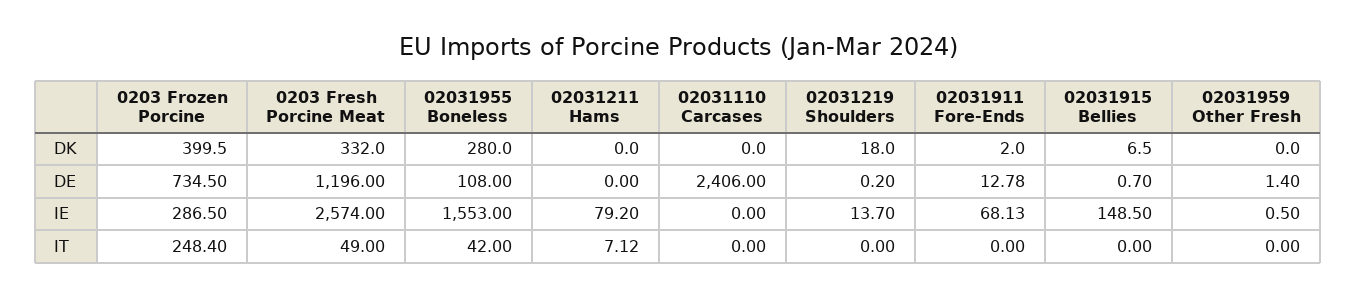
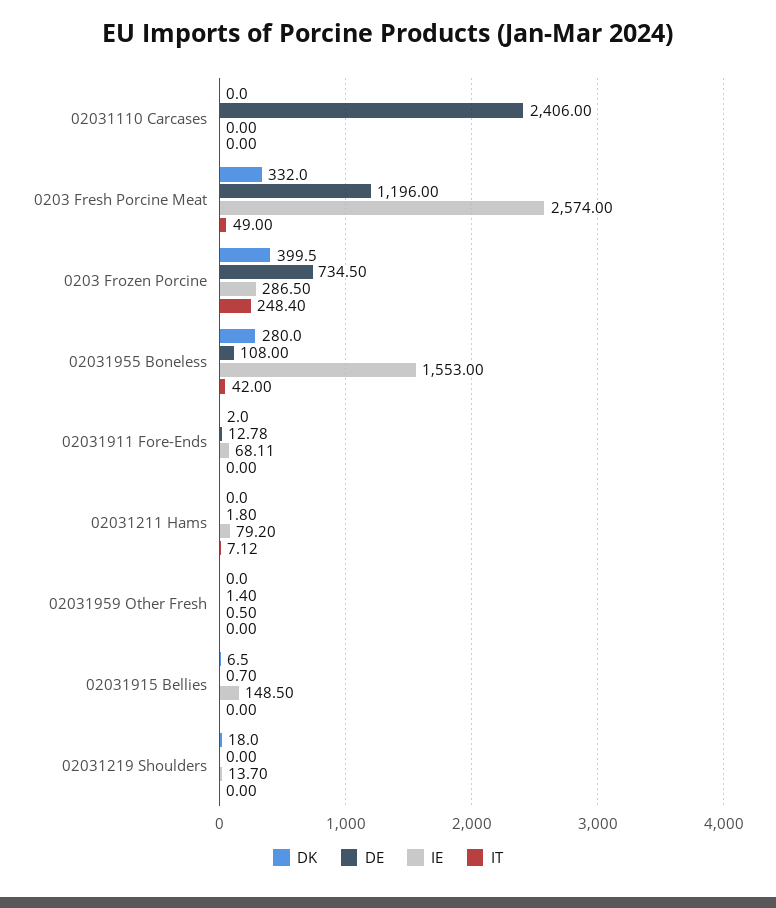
DE, 02031211 Hams: 0 -> 1.8
DE, 02031219 Shoulders: 0.2 -> 0
IE, 02031911 Fore-Ends: 68.13 -> 68.11

